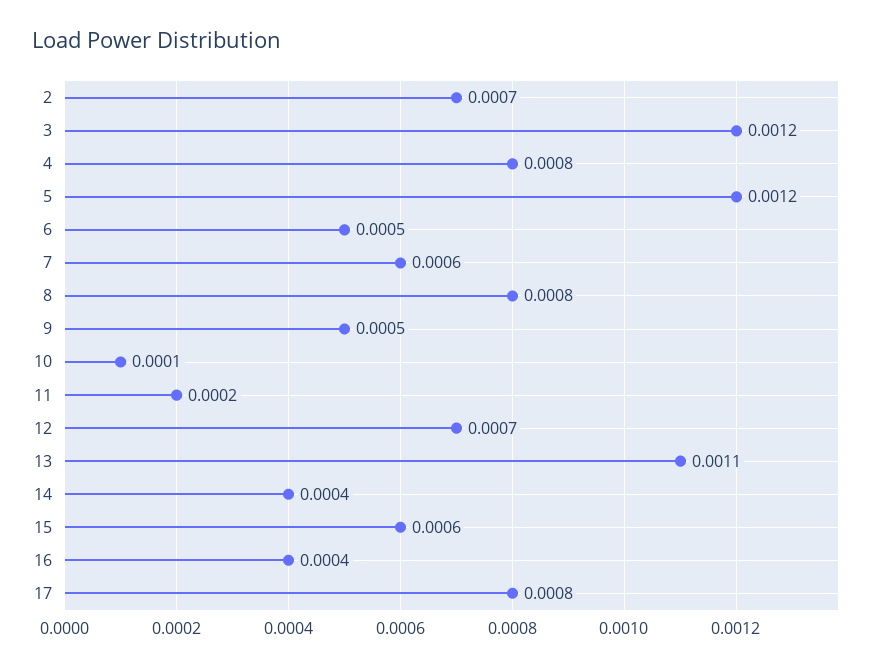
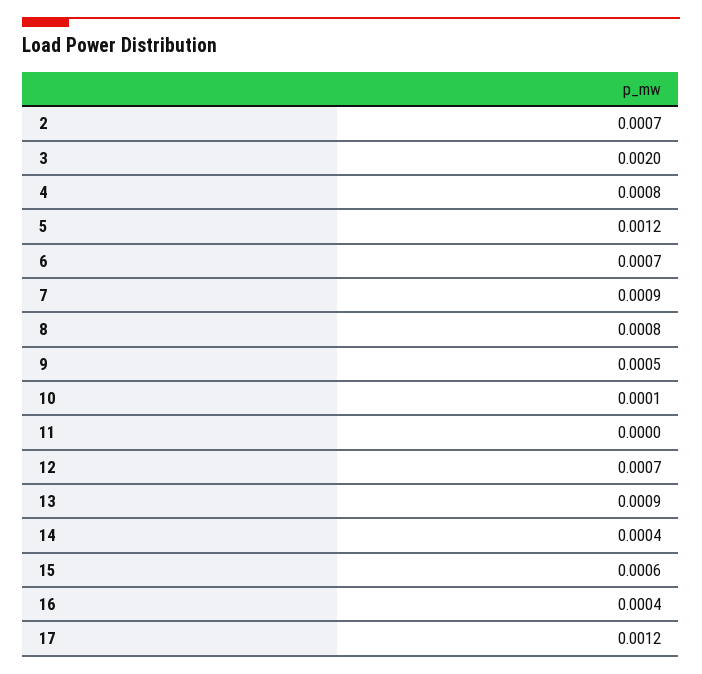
3: 0.0012 -> 0.002
6: 0.0005 -> 0.0007
7: 0.0006 -> 0.0009
11: 0.0002 -> 0
13: 0.0011 -> 0.0009
17: 0.0008 -> 0.0012

